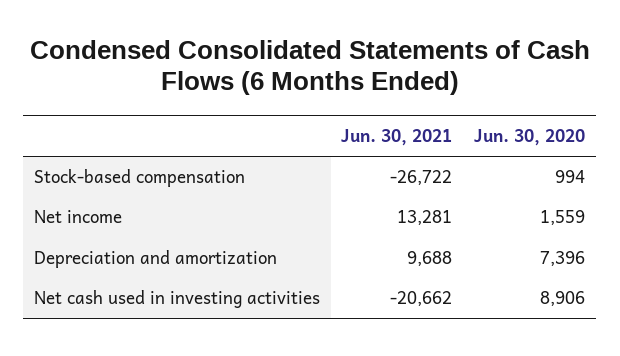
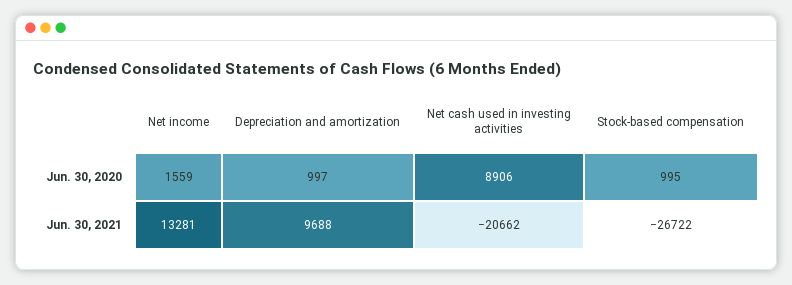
Jun. 30, 2020, Stock-based compensation: 994 -> 995
Jun. 30, 2020, Depreciation and amortization: 7396 -> 997

